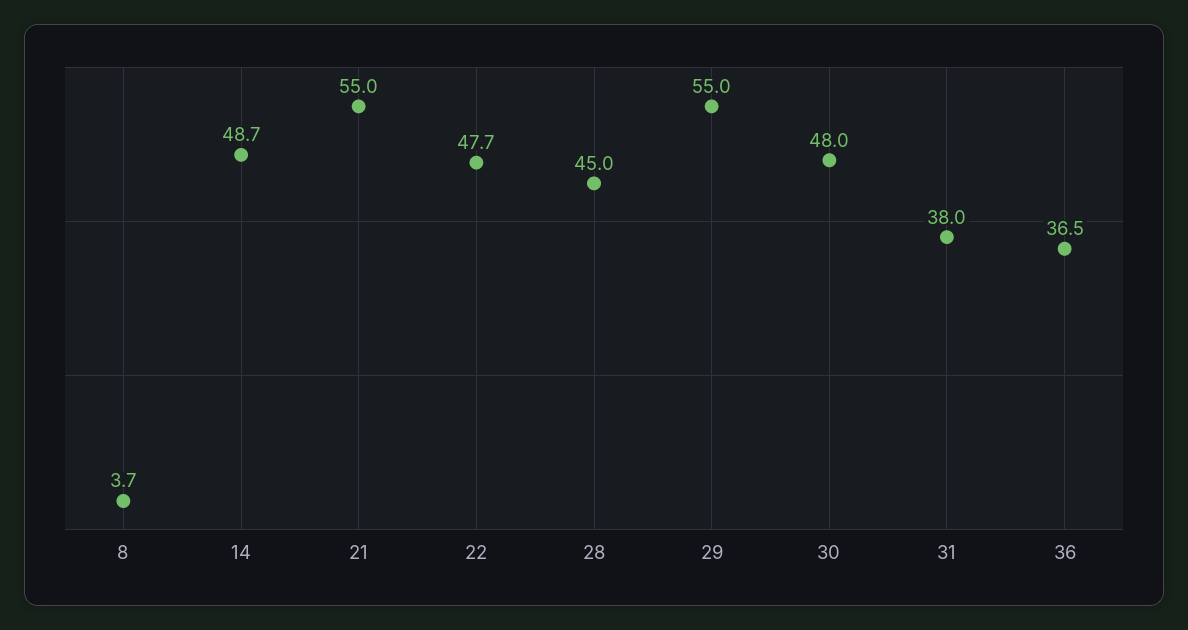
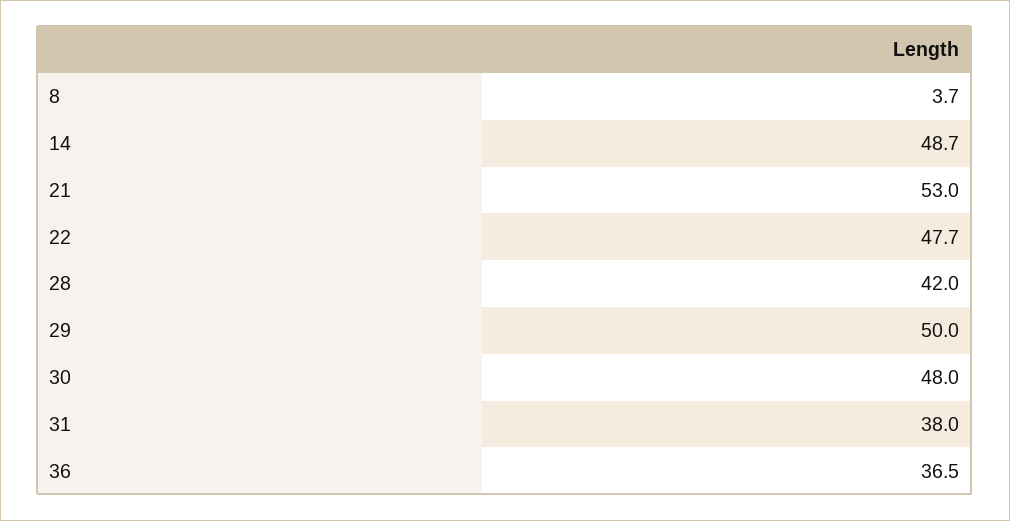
21: 55 -> 53
28: 45 -> 42
29: 55 -> 50

